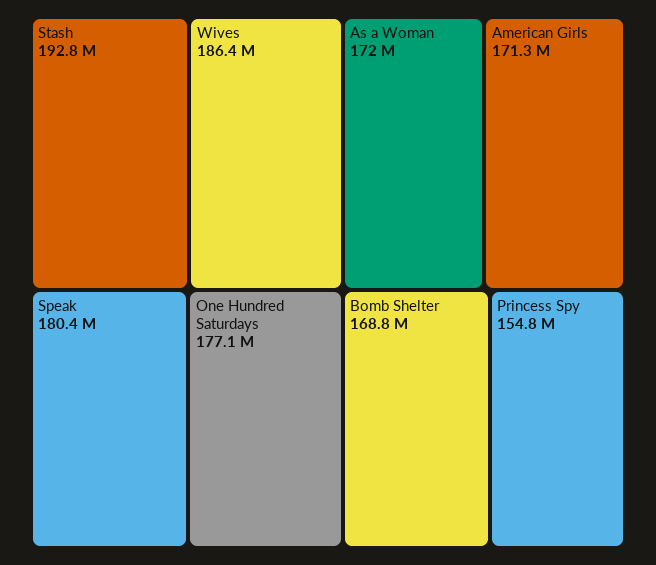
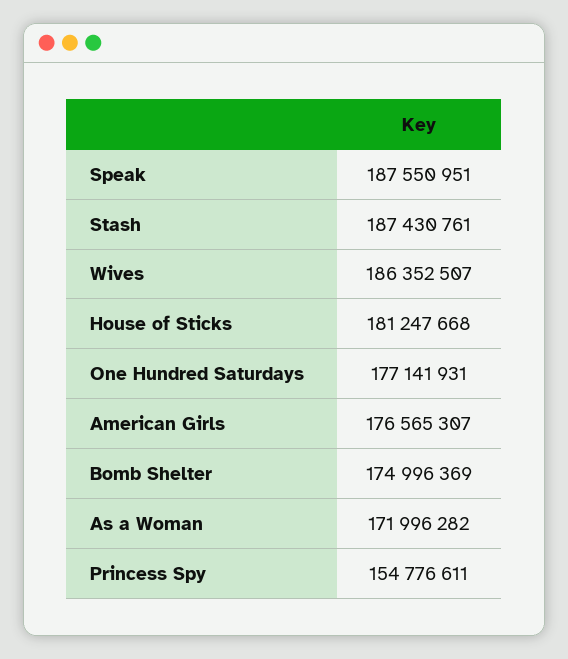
Stash: 192800000 -> 187430761
Speak: 180400000 -> 187550951
American Girls: 171300000 -> 176565307
Bomb Shelter: 168800000 -> 174996369
House of Sticks: none -> 181247668

